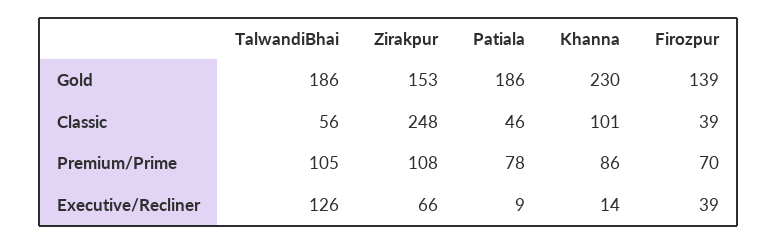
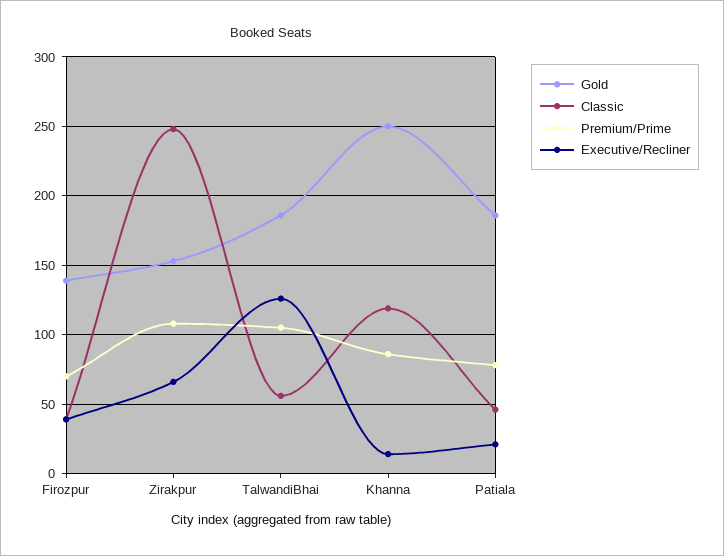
Gold, Khanna: 230 -> 250
Classic, Khanna: 101 -> 120
Executive/Recliner, Patiala: 9 -> 20

